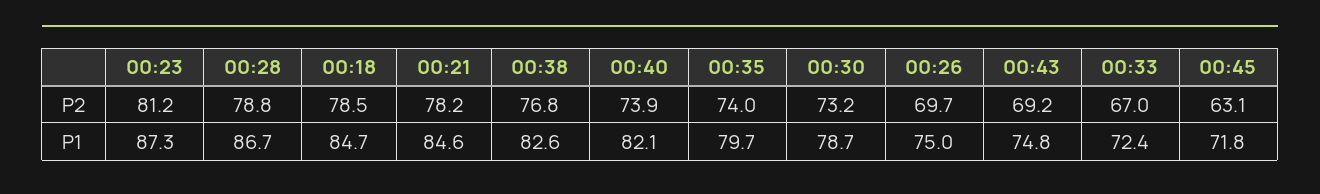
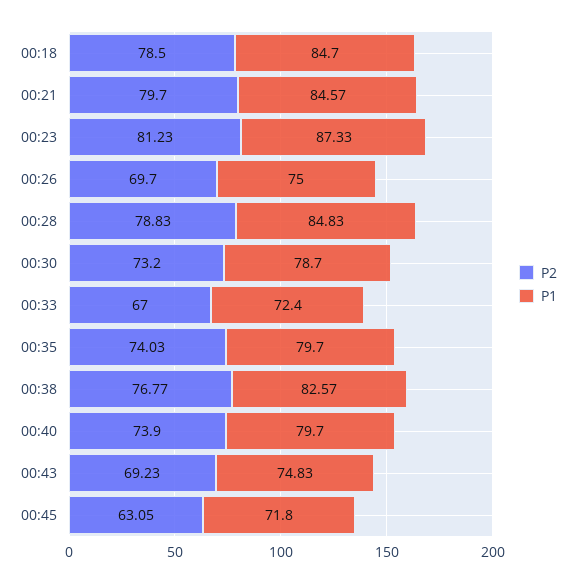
P2, 00:21: 78.2 -> 79.7
P1, 00:28: 86.7 -> 84.83
P1, 00:40: 82.1 -> 79.7

